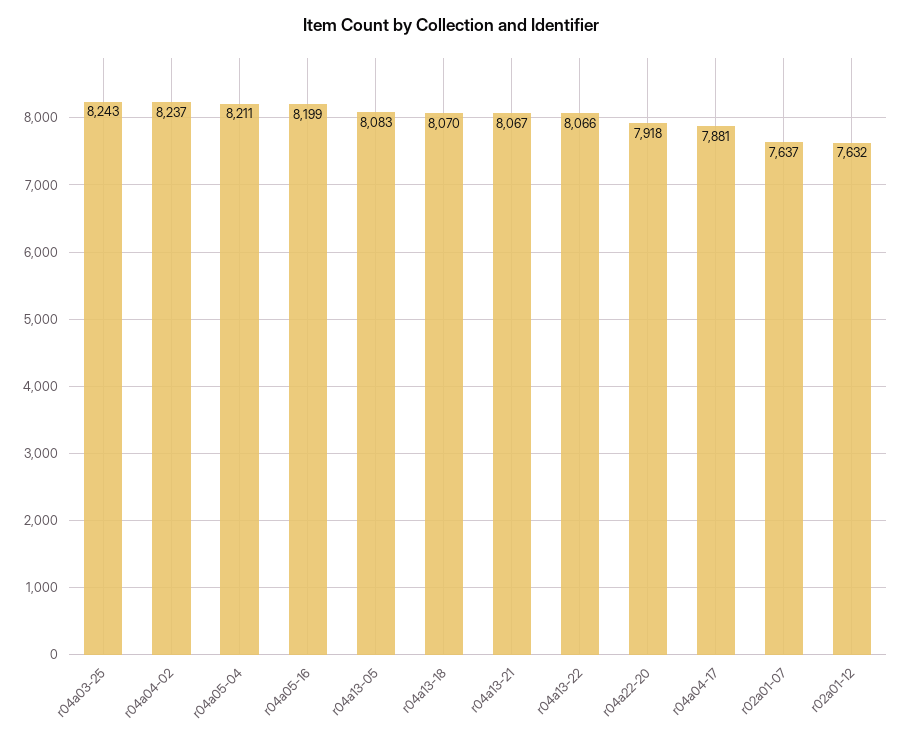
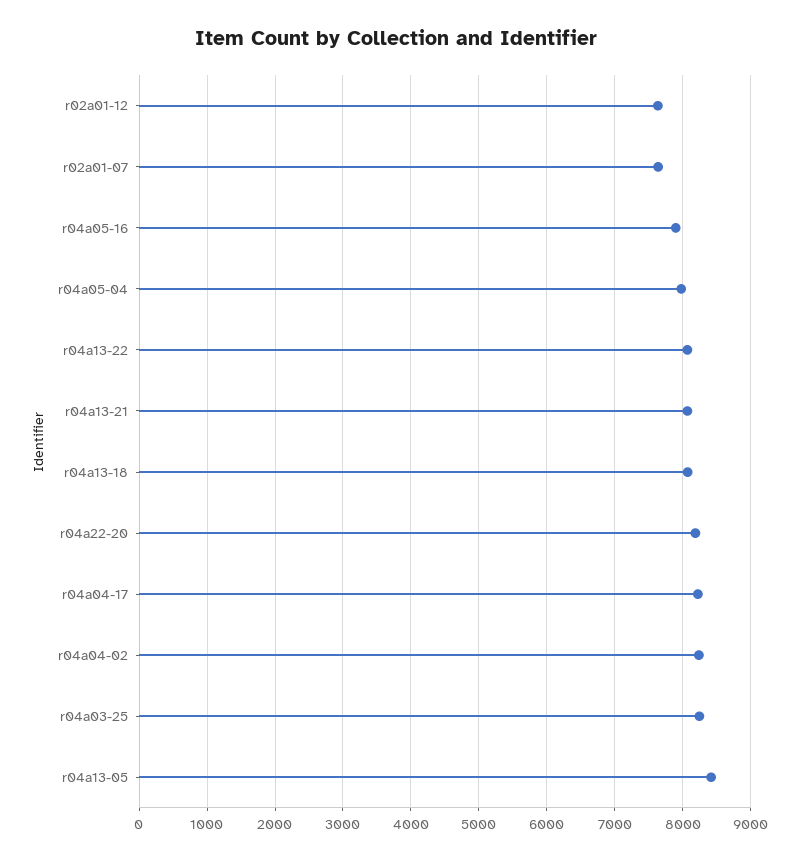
r04a05-04: 8211 -> 8000
r04a05-16: 8199 -> 7900
r04a13-05: 8083 -> 8400
r04a22-20: 7918 -> 8200
r04a04-17: 7881 -> 8200

